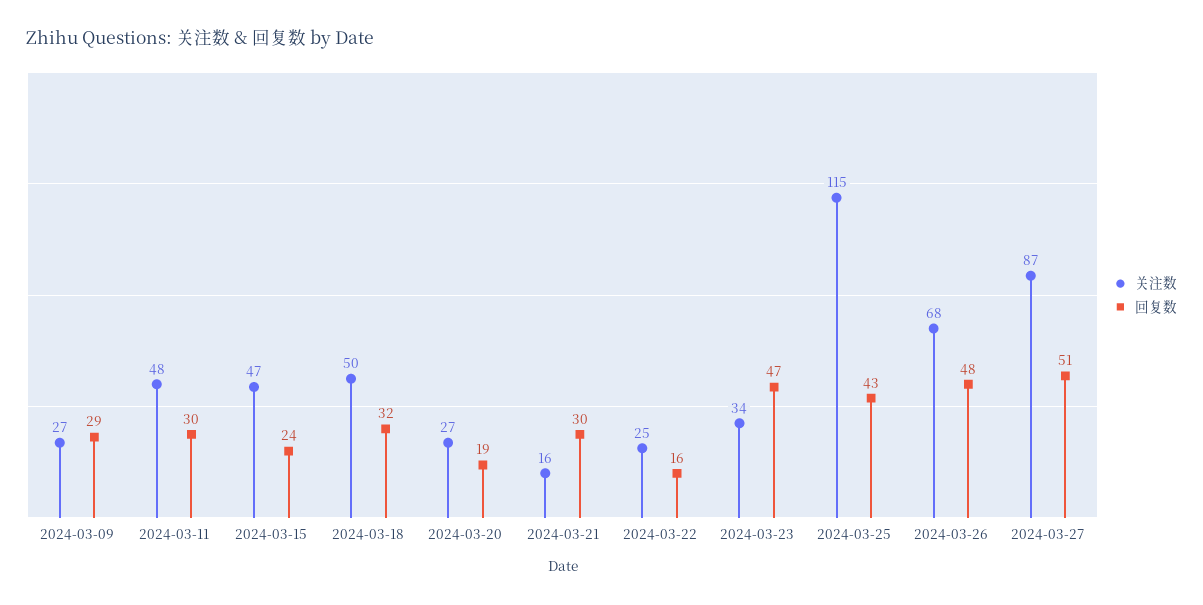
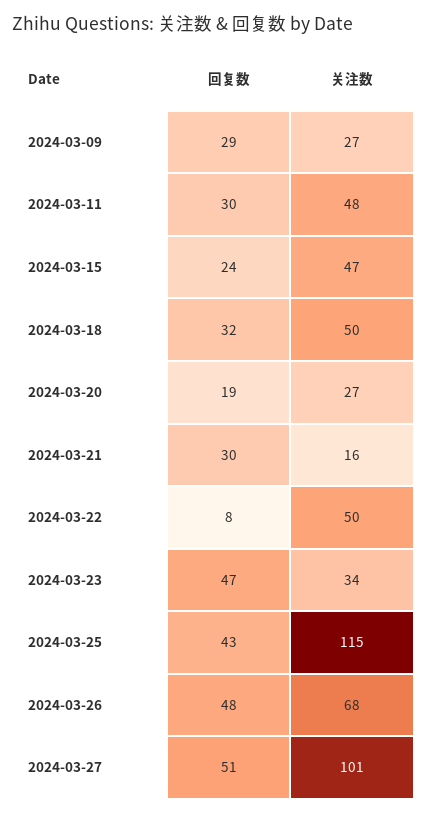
关注数, 2024-03-22: 25 -> 50
回复数, 2024-03-22: 16 -> 8
关注数, 2024-03-27: 87 -> 101

